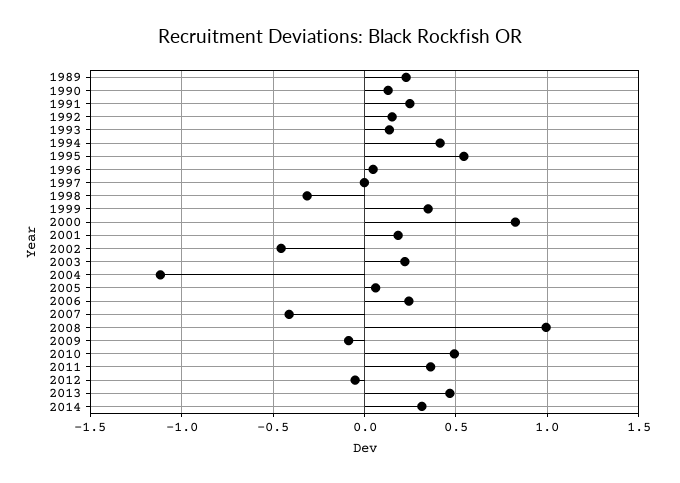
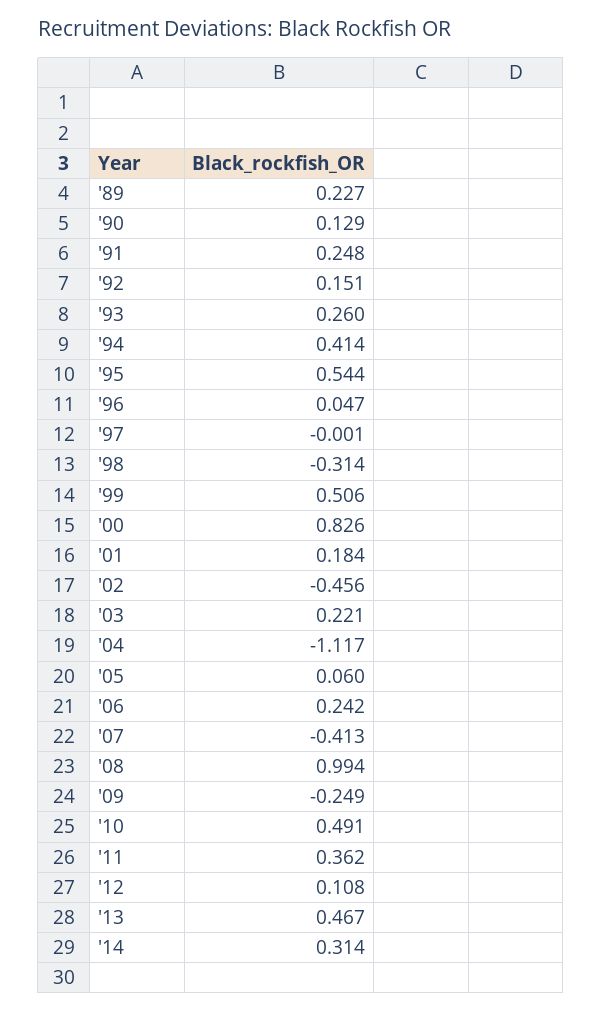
1993: 0.15 -> 0.26
1999: 0.35 -> 0.506
2009: -0.1 -> -0.249
2012: -0.05 -> 0.108

